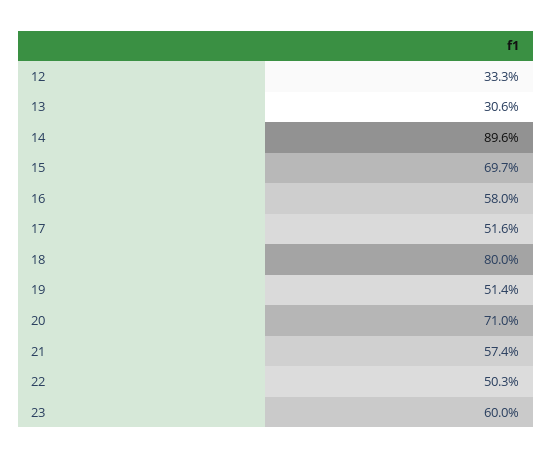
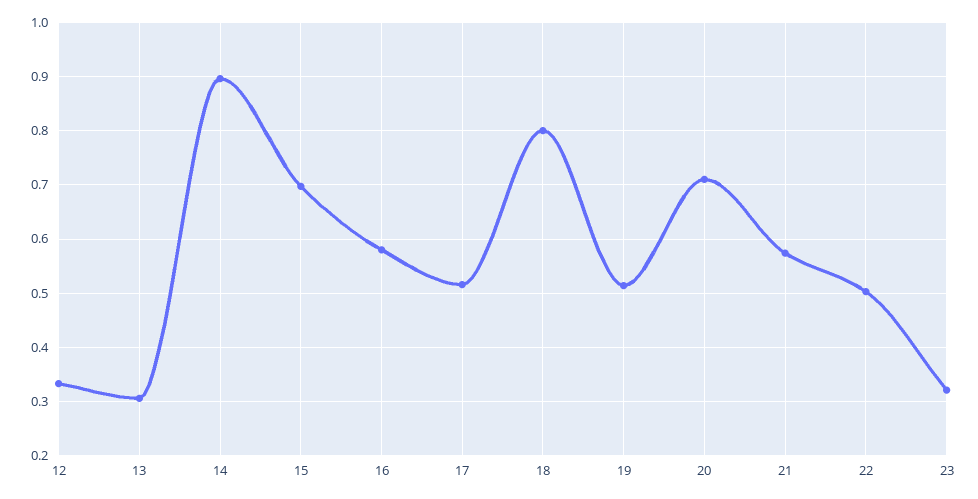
23: 0.6 -> 0.32

